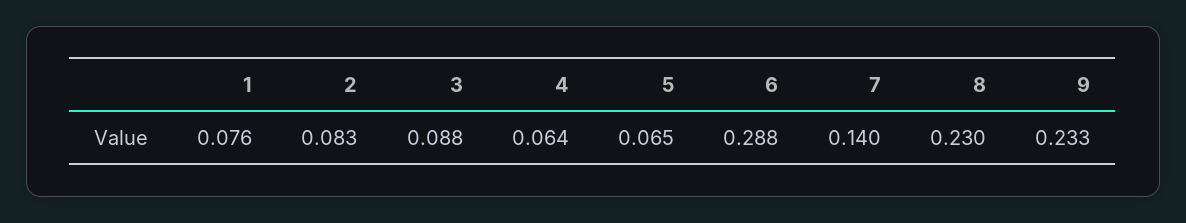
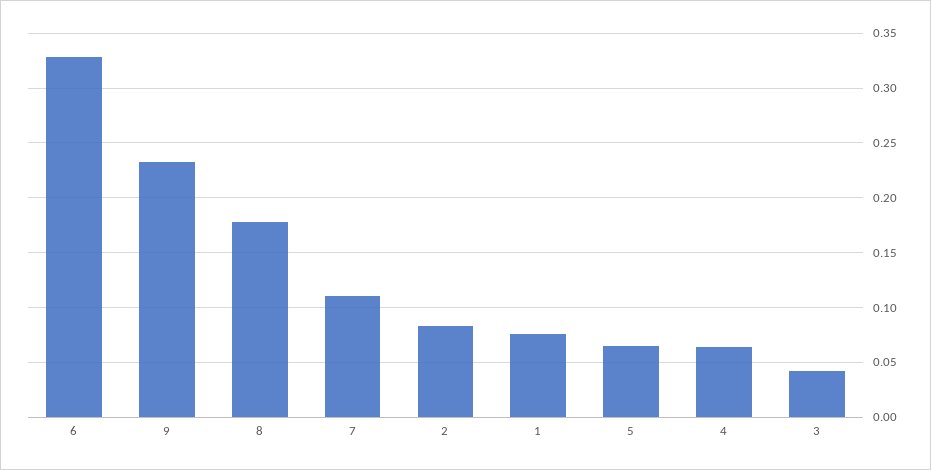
3: 0.088 -> 0.04
6: 0.288 -> 0.33
7: 0.14 -> 0.11
8: 0.23 -> 0.18

